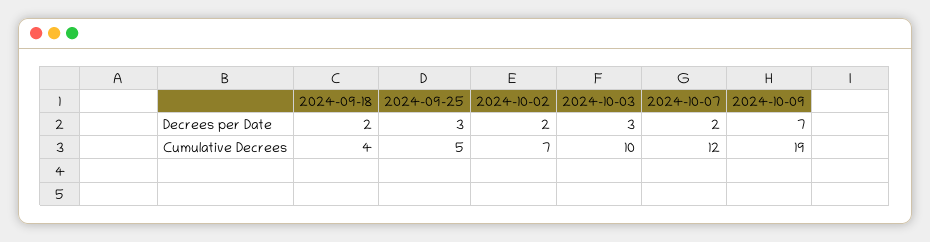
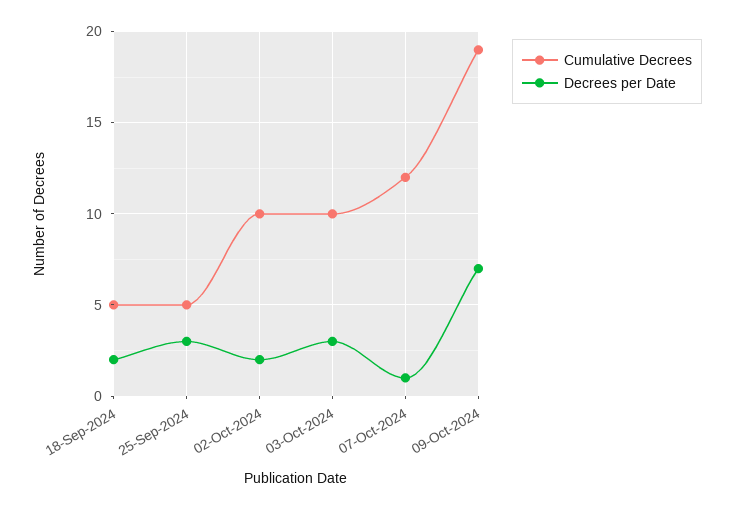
Decrees per Date, 2024-10-07: 2 -> 1
Cumulative Decrees, 2024-09-18: 4 -> 5
Cumulative Decrees, 2024-10-02: 7 -> 10

